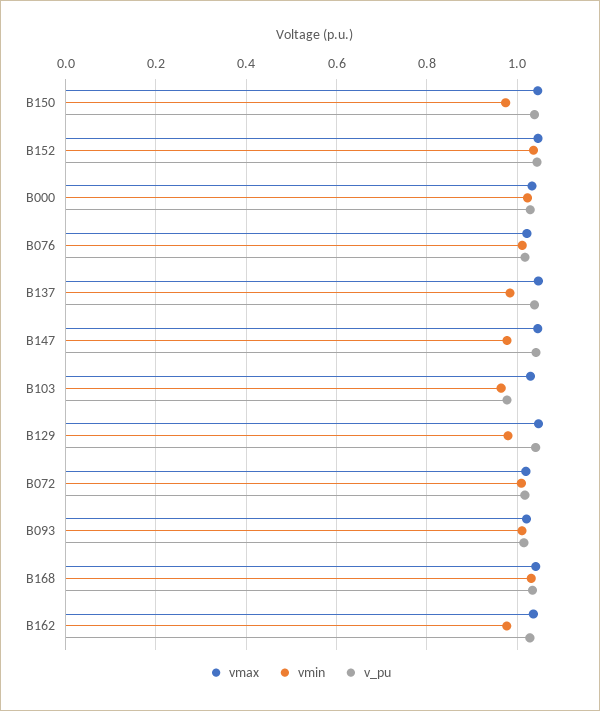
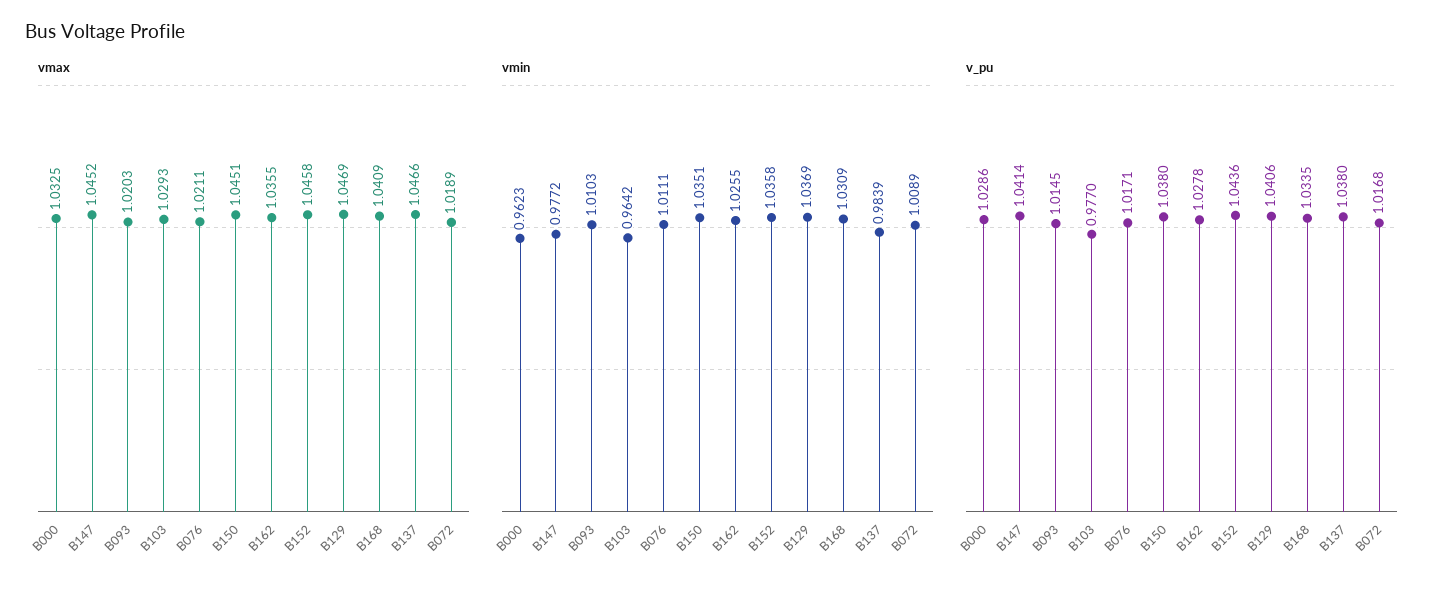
vmin, B150: 0.98 -> 1.0351
vmin, B000: 1.02 -> 0.9623
vmin, B129: 0.98 -> 1.0369
vmin, B162: 0.98 -> 1.0255

